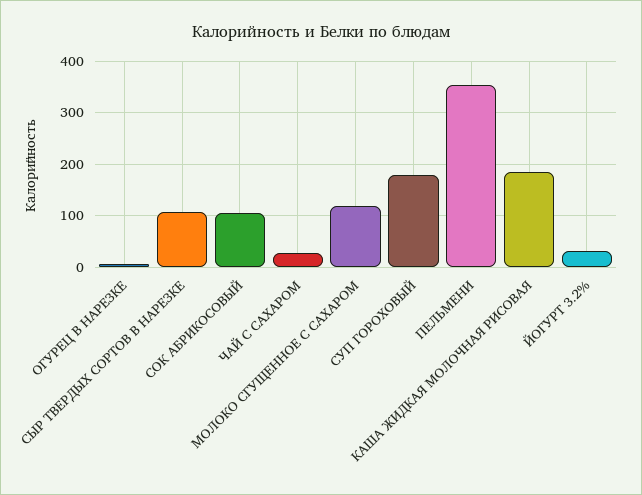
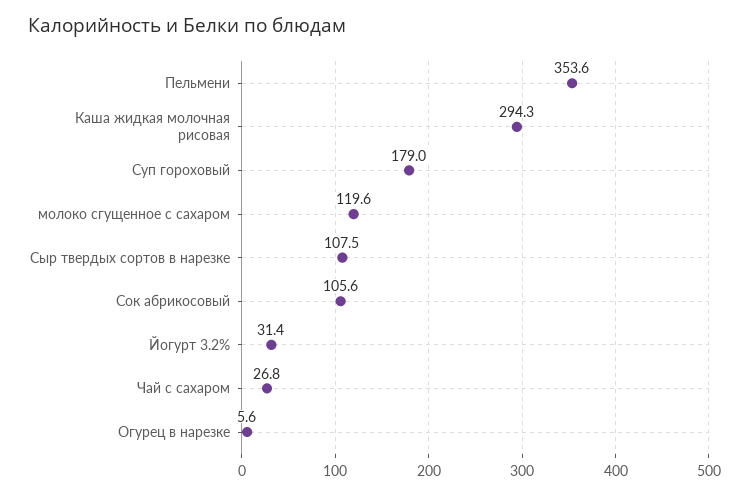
КАША ЖИДКАЯ МОЛОЧНАЯ РИСОВАЯ: 180 -> 294.3

